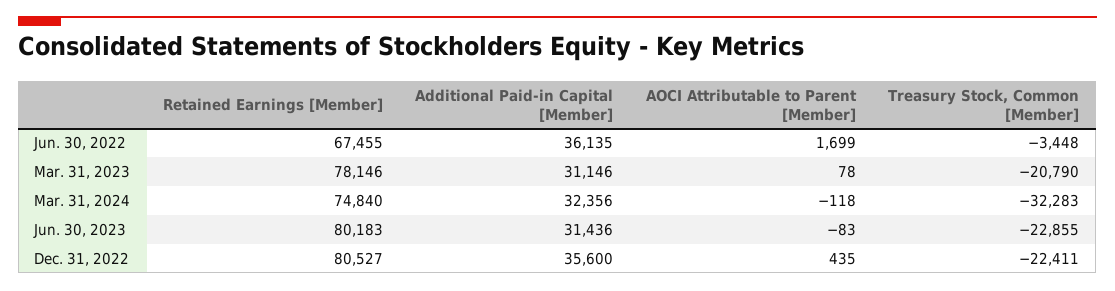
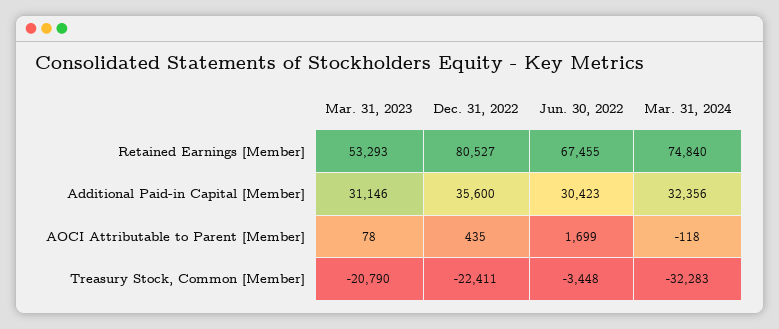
Additional Paid-in Capital [Member], Jun. 30, 2022: 36135 -> 30423
Retained Earnings [Member], Mar. 31, 2023: 78146 -> 53293
Retained Earnings [Member], Jun. 30, 2023: 80183 -> none
Additional Paid-in Capital [Member], Jun. 30, 2023: 31436 -> none
AOCI Attributable to Parent [Member], Jun. 30, 2023: -83 -> none
Treasury Stock, Common [Member], Jun. 30, 2023: -22855 -> none

